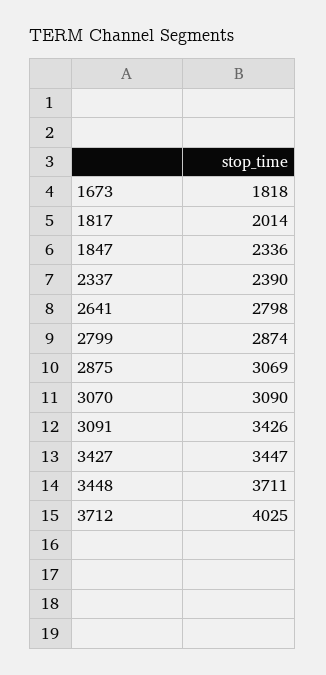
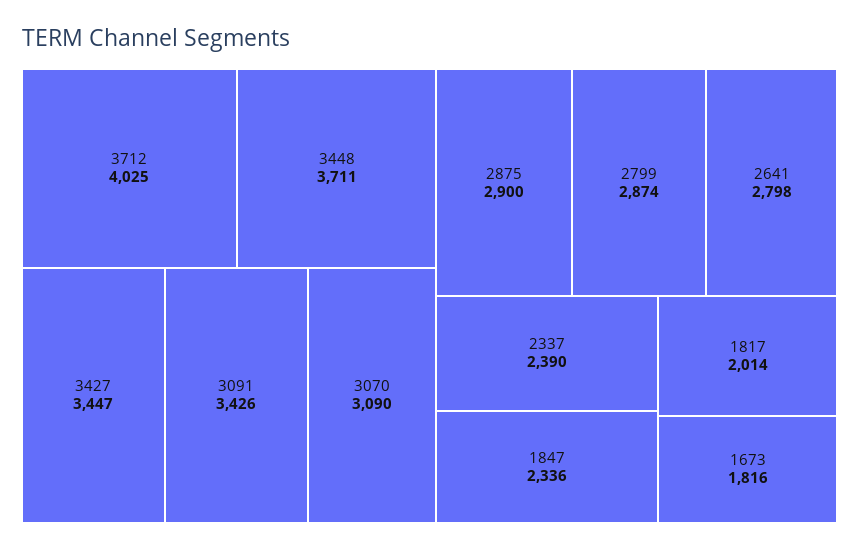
1673: 1818 -> 1816
2875: 3069 -> 2900

